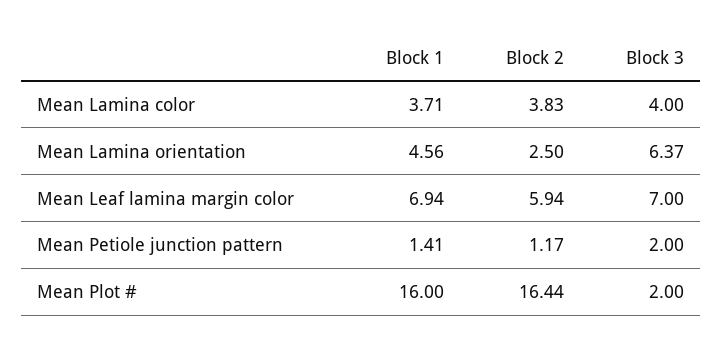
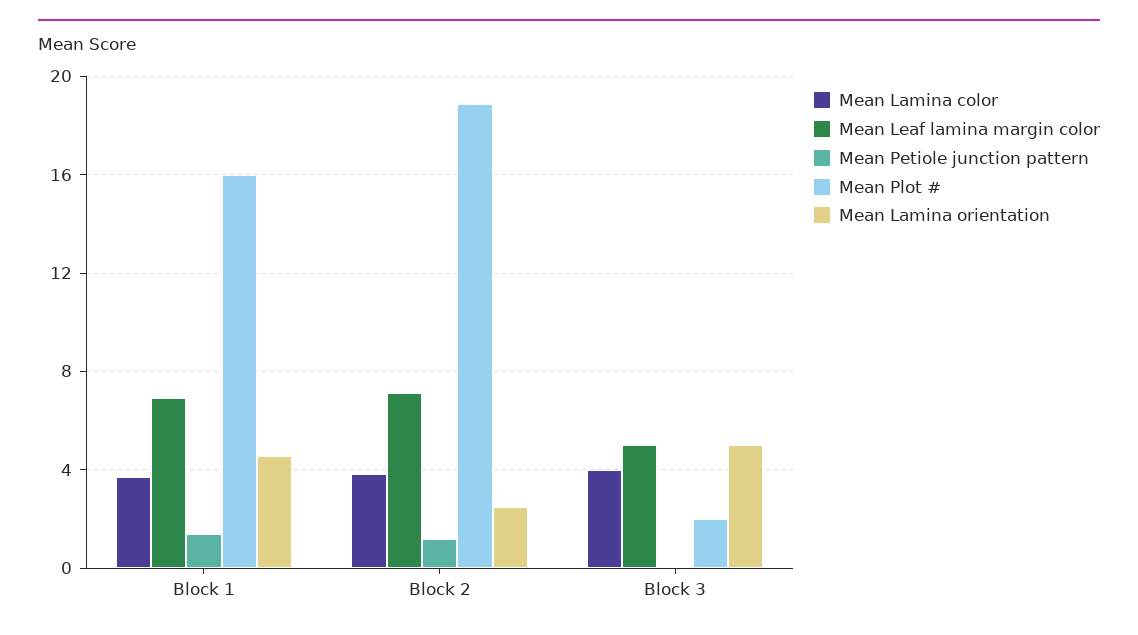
Mean Lamina orientation, Block 3: 6.37 -> 5
Mean Leaf lamina margin color, Block 2: 5.94 -> 7
Mean Leaf lamina margin color, Block 3: 7 -> 5
Mean Petiole junction pattern, Block 3: 2 -> 0
Mean Plot #, Block 2: 16.44 -> 19

